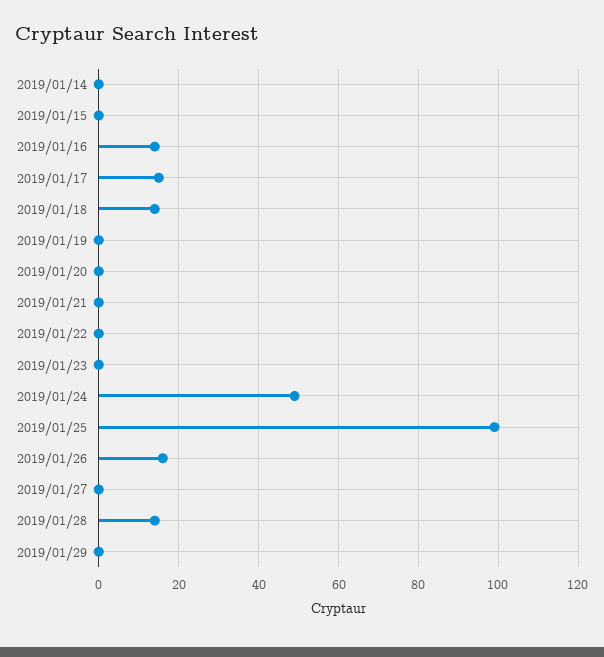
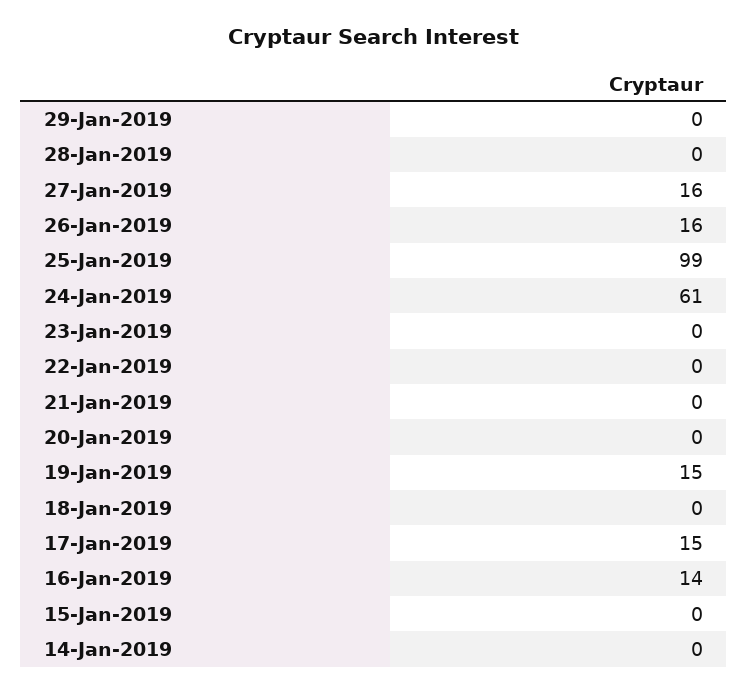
2019/01/18: 15 -> 0
2019/01/19: 0 -> 15
2019/01/24: 50 -> 61
2019/01/27: 0 -> 16
2019/01/28: 15 -> 0

